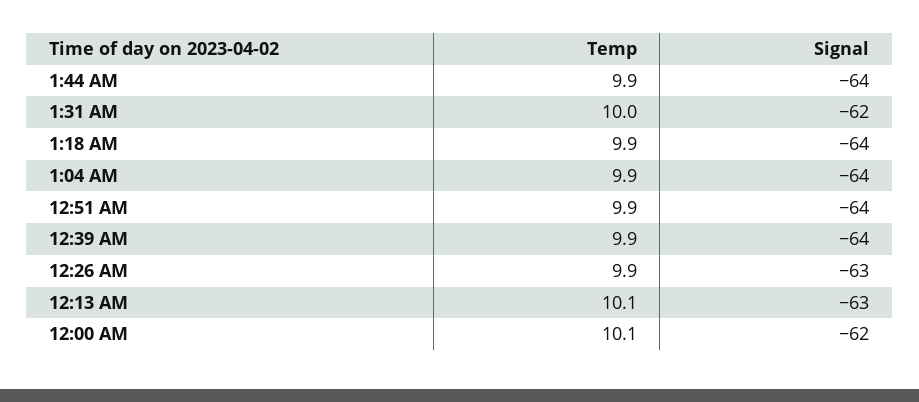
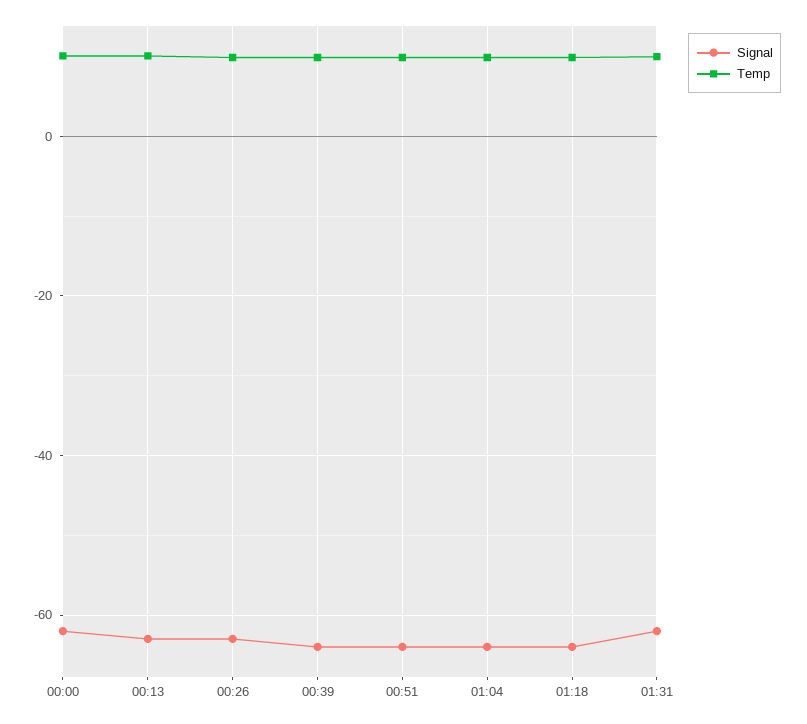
Temp, 1:44 AM: 9.9 -> none
Signal, 1:44 AM: -64 -> none

